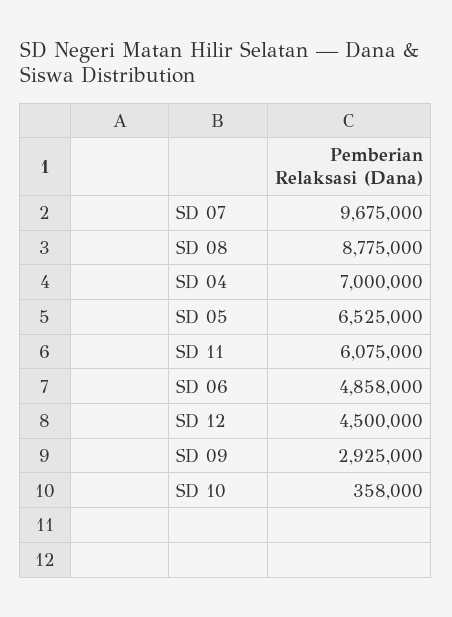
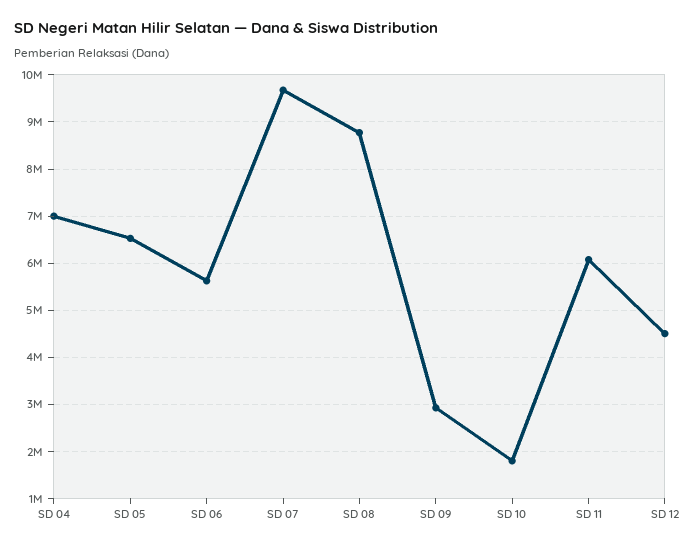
SD 06: 4858000 -> 5600000
SD 10: 358000 -> 1800000

